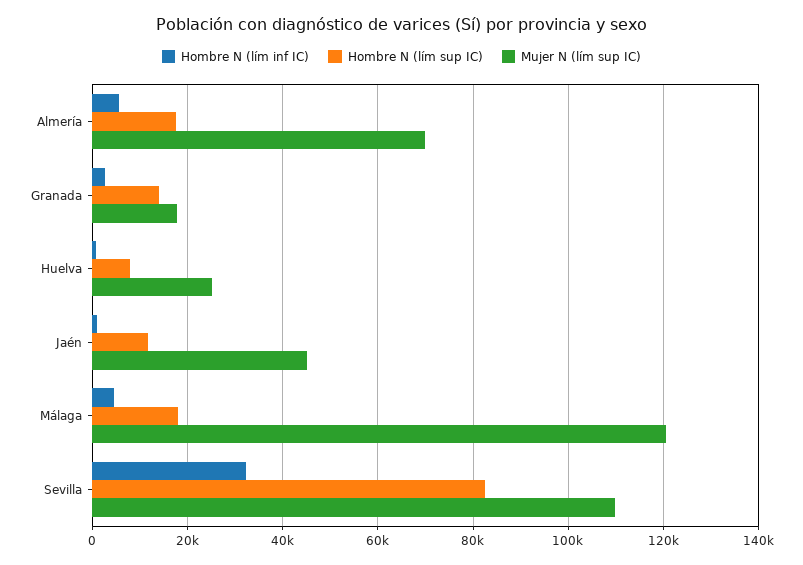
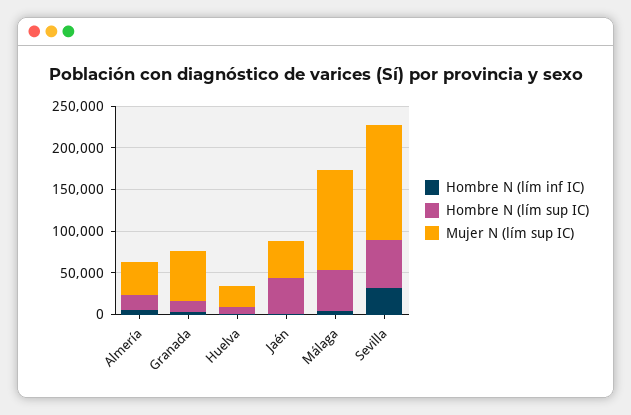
Mujer N (lím sup IC), Almería: 70000 -> 40000
Mujer N (lím sup IC), Granada: 18000 -> 60000
Hombre N (lím sup IC), Jaén: 12000 -> 40000
Hombre N (lím sup IC), Málaga: 18000 -> 50000
Hombre N (lím sup IC), Sevilla: 82000 -> 60000
Mujer N (lím sup IC), Sevilla: 110000 -> 140000

